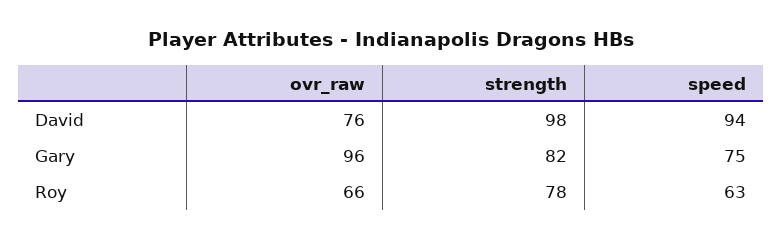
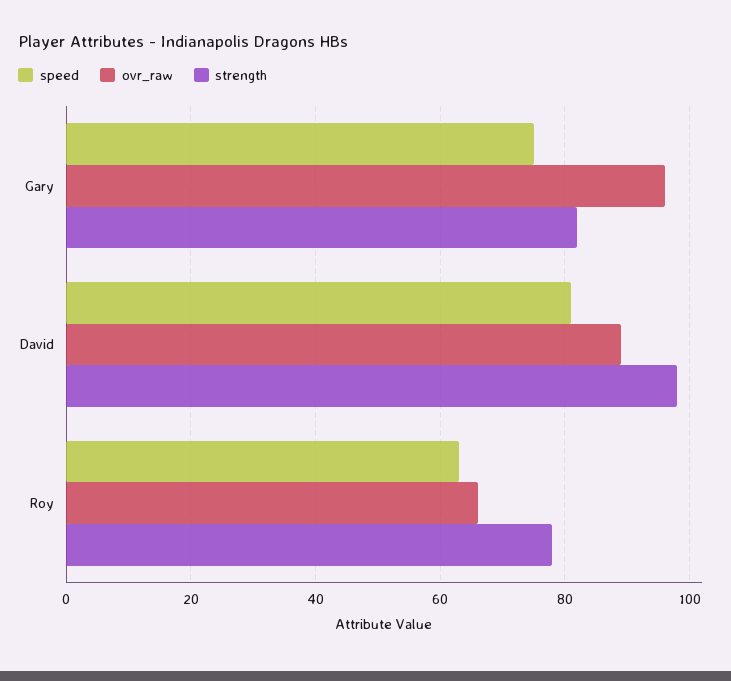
ovr_raw, David: 76 -> 90
speed, David: 94 -> 80

